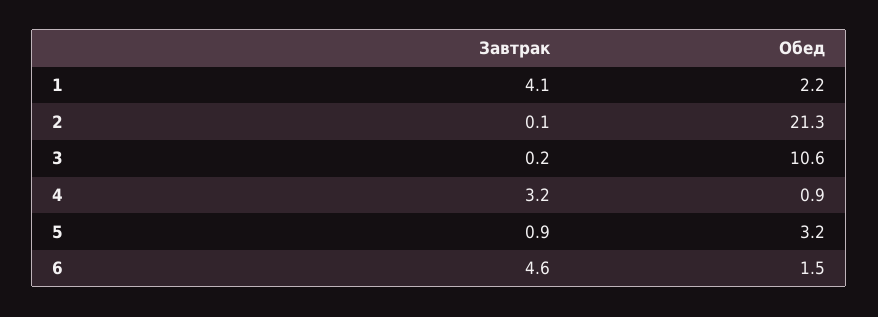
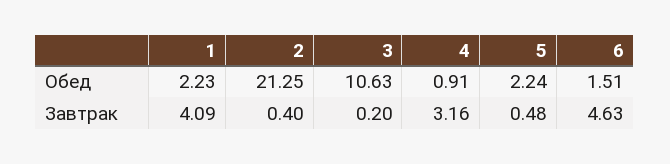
Завтрак, 2: 0.1 -> 0.4
Завтрак, 5: 0.9 -> 0.48
Обед, 5: 3.2 -> 2.24

